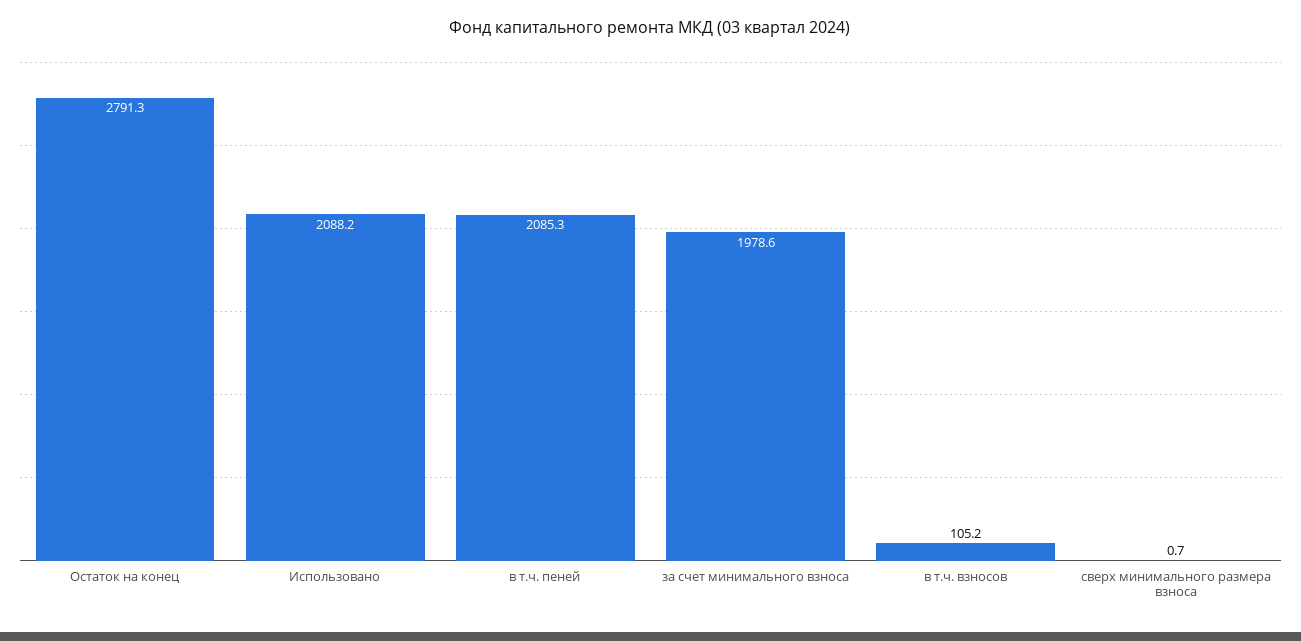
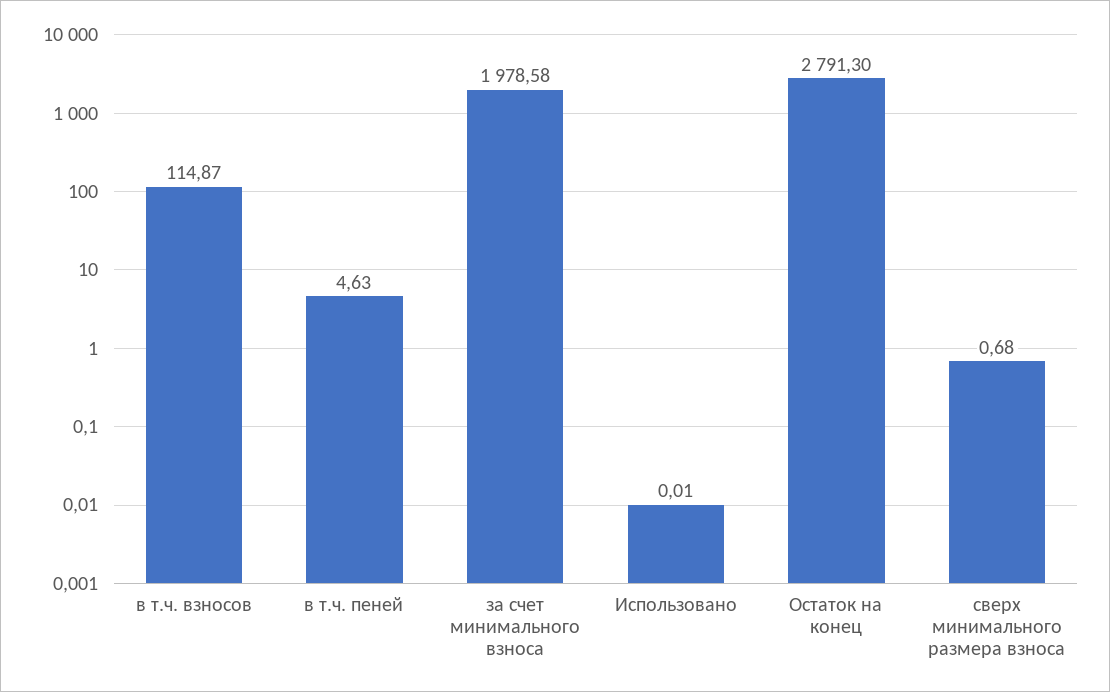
Использовано: 2088.2 -> 0.01
в т.ч. пеней: 2085.3 -> 4.63
в т.ч. взносов: 105.2 -> 114.87

